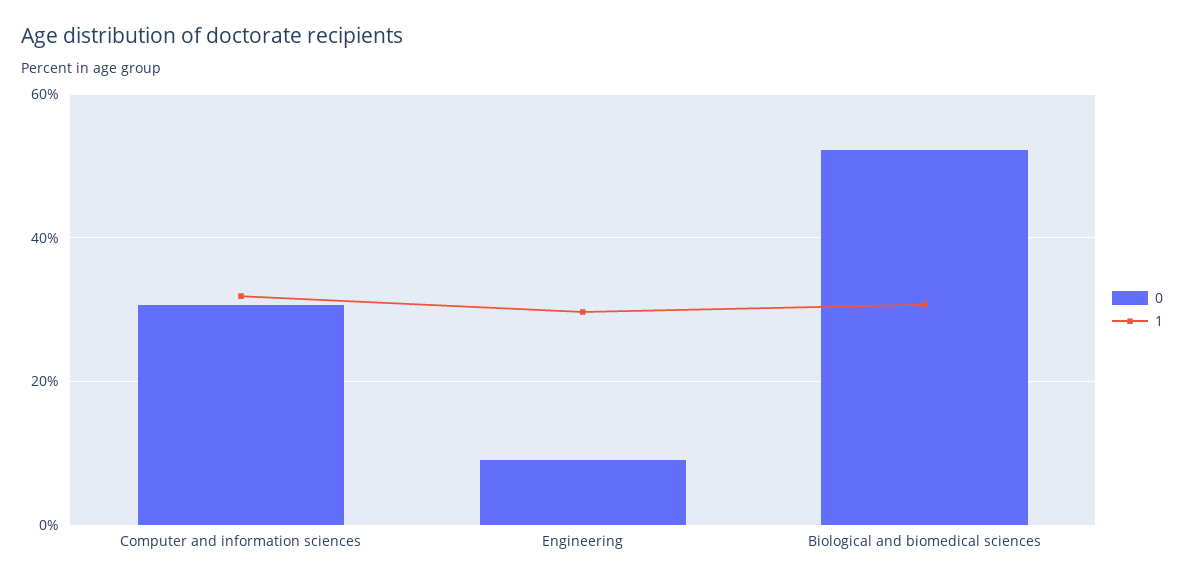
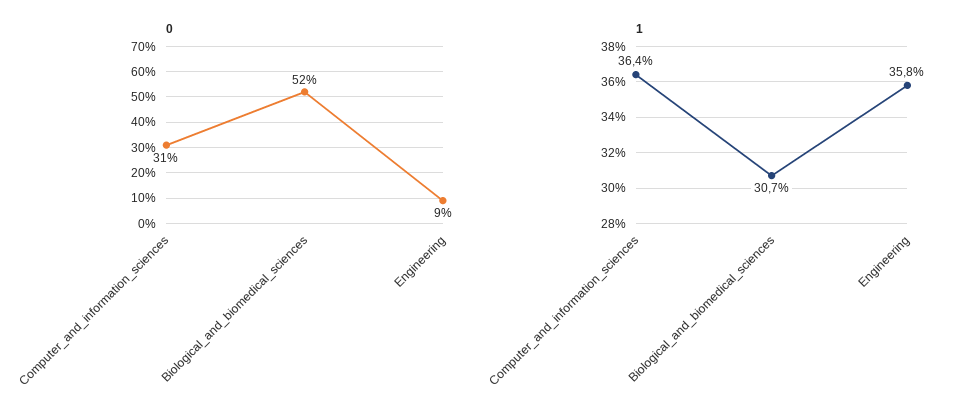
1, Computer and information sciences: 32 -> 36.4
1, Engineering: 30 -> 35.8

